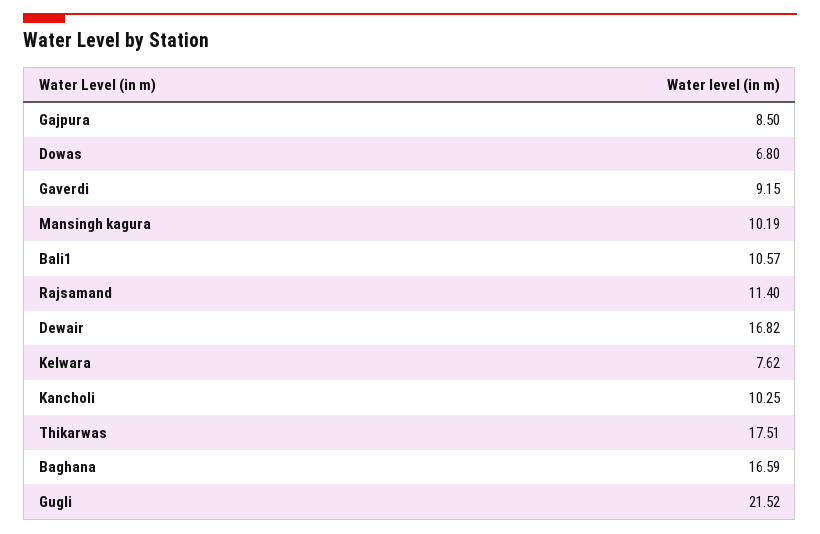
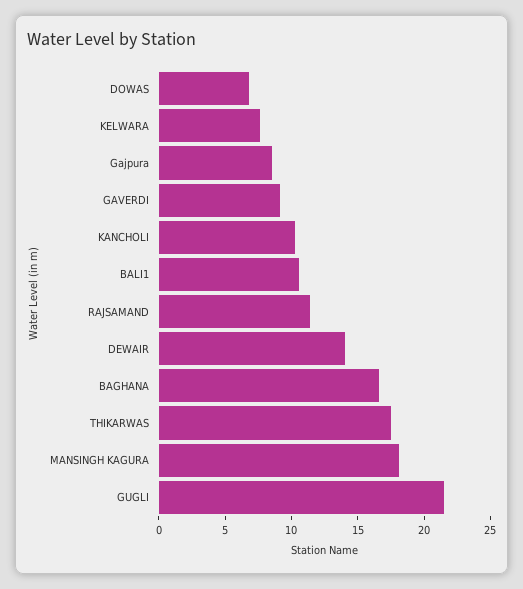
Mansingh kagura: 10.19 -> 18
Dewair: 16.82 -> 14

